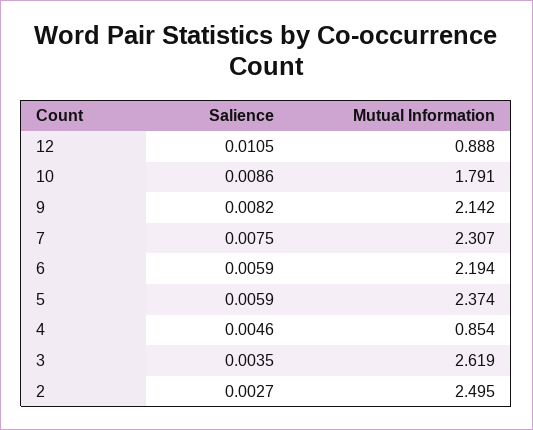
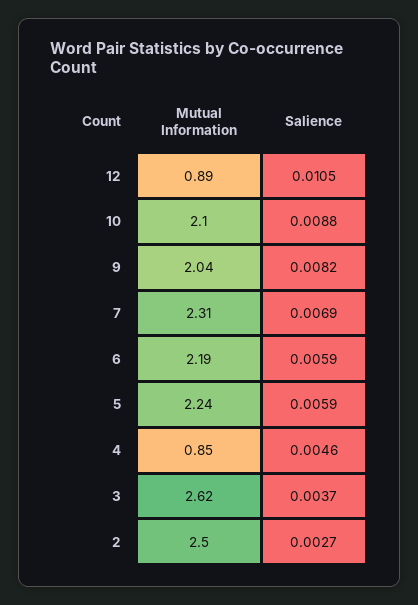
Salience, 10: 0.0086 -> 0.0088
Mutual Information, 10: 1.791 -> 2.1
Mutual Information, 9: 2.142 -> 2.04
Salience, 7: 0.0075 -> 0.0069
Mutual Information, 5: 2.374 -> 2.24
Salience, 3: 0.0035 -> 0.0037

